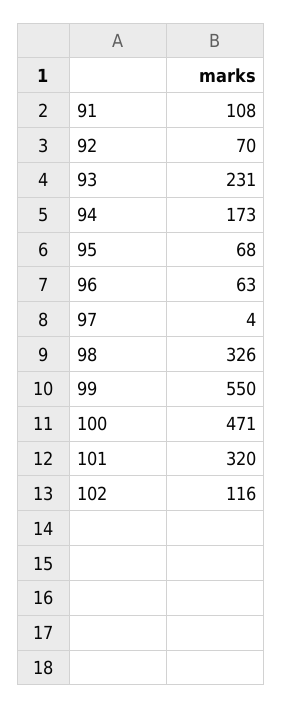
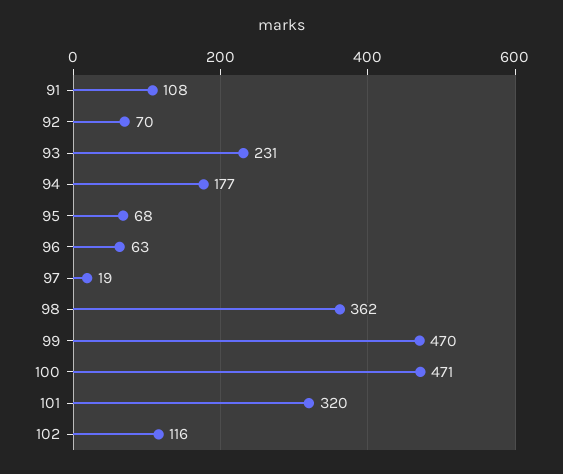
94: 173 -> 177
97: 4 -> 19
98: 326 -> 362
99: 550 -> 470

